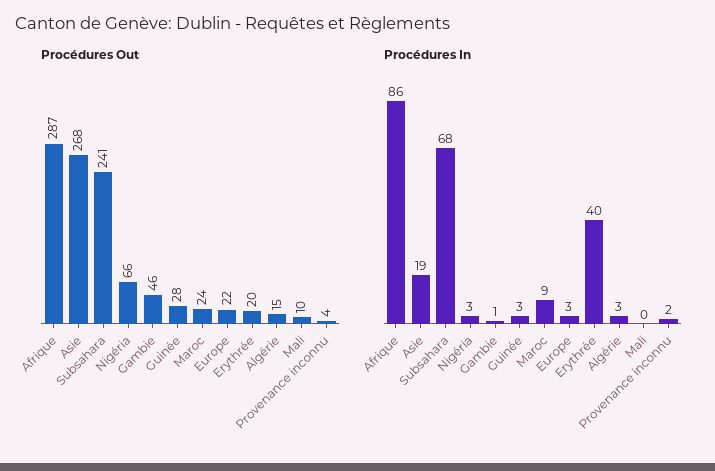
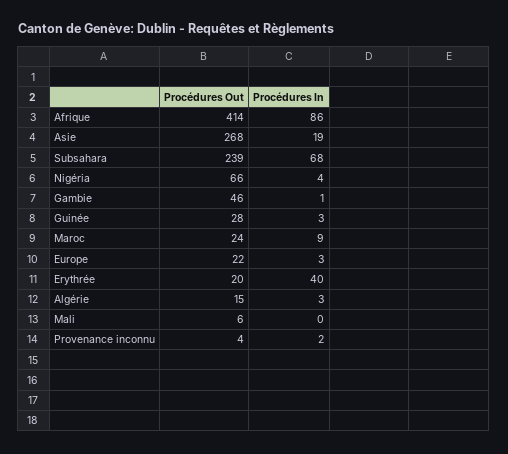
Procédures Out, Afrique: 287 -> 414
Procédures Out, Subsahara: 241 -> 239
Procédures Out, Mali: 10 -> 6
Procédures In, Nigéria: 3 -> 4

